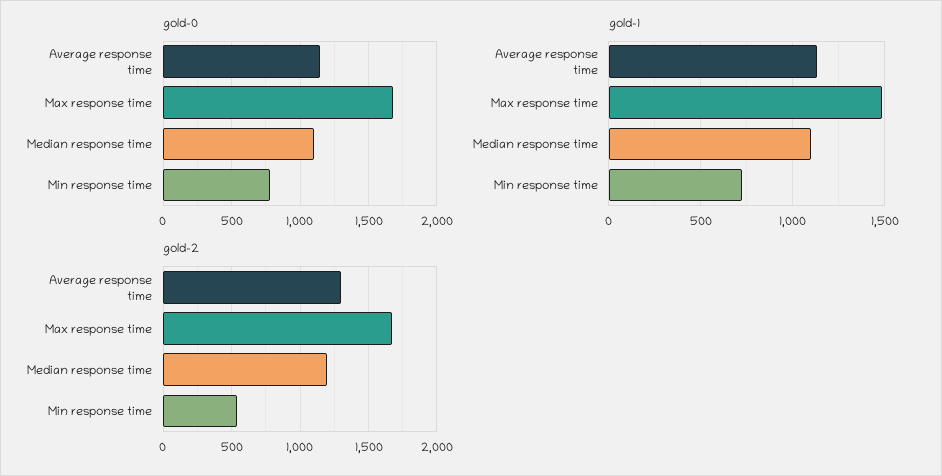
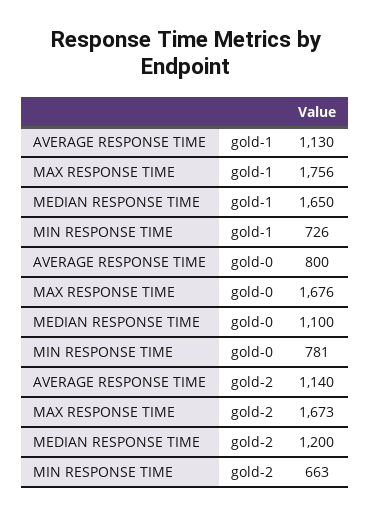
gold-0, Average response time: 1150 -> 800
gold-1, Max response time: 1500 -> 1756
gold-1, Median response time: 1100 -> 1650
gold-2, Average response time: 1300 -> 1140
gold-2, Min response time: 550 -> 663

